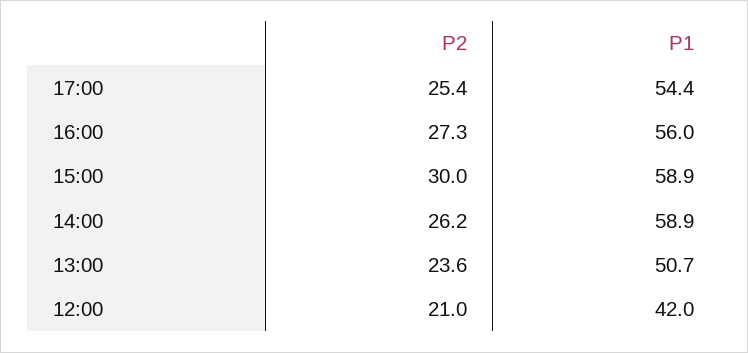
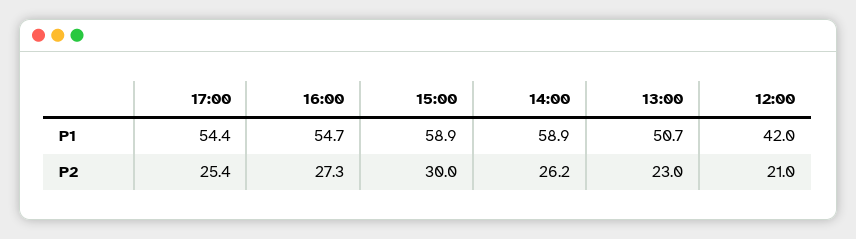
P1, 16:00: 56 -> 54.7
P2, 13:00: 23.6 -> 23

